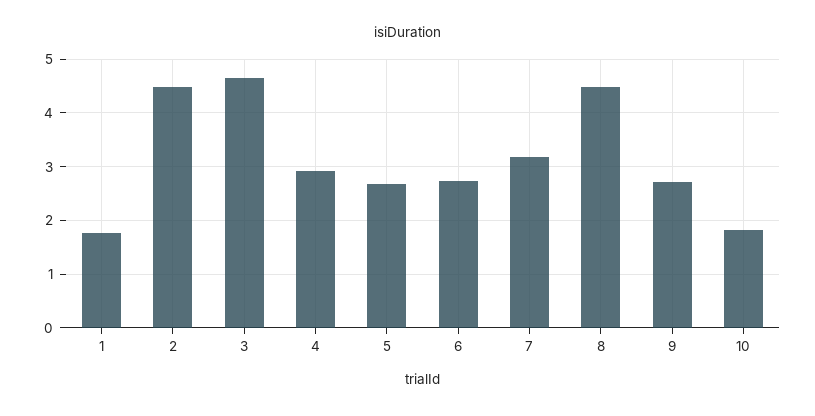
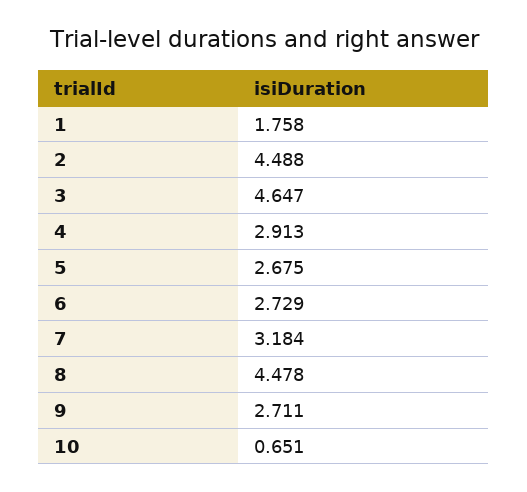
10: 1.8 -> 0.651

